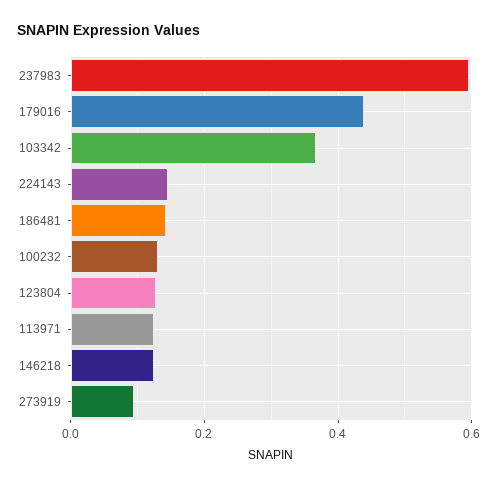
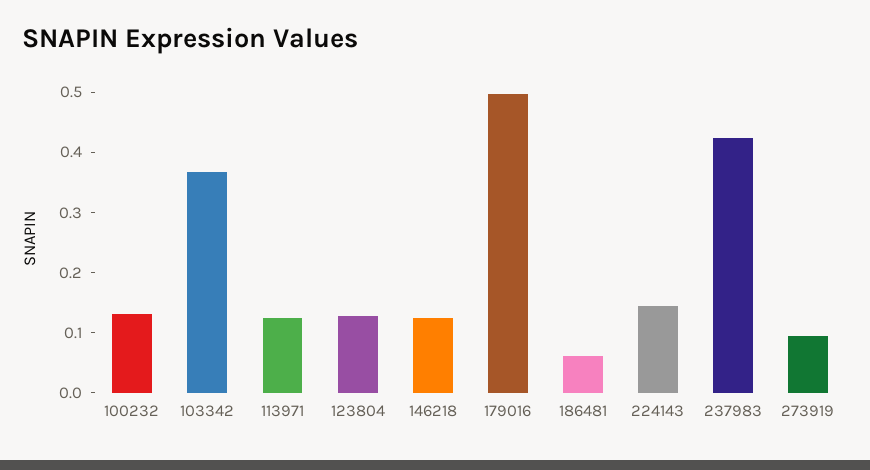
237983: 0.6 -> 0.42
179016: 0.44 -> 0.5
186481: 0.14 -> 0.06

